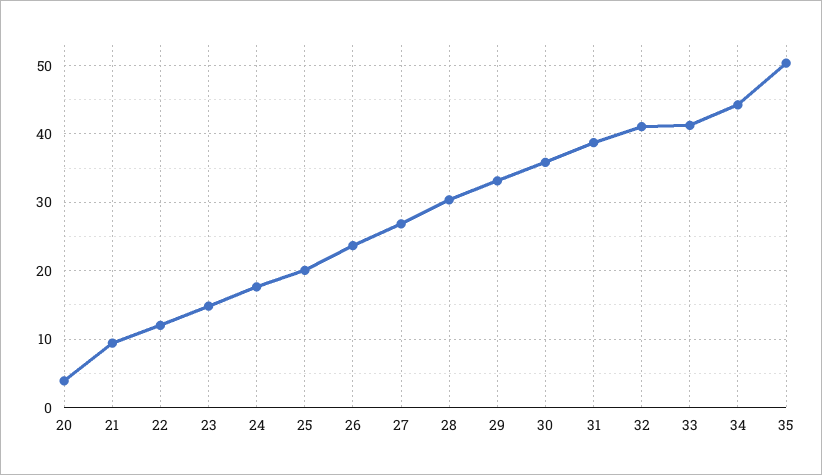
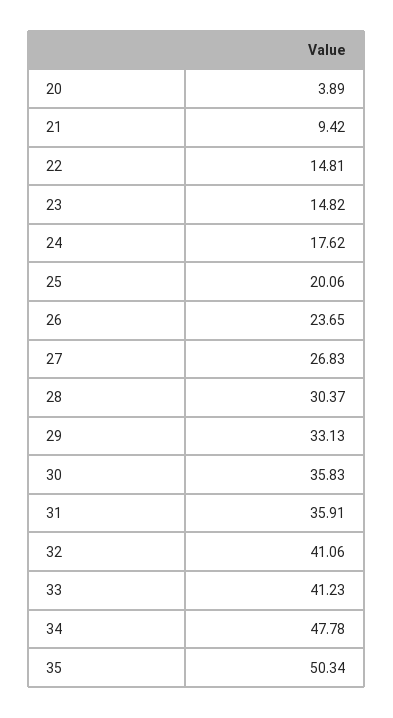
22: 12 -> 14.81
31: 39 -> 35.91
34: 44 -> 47.78

